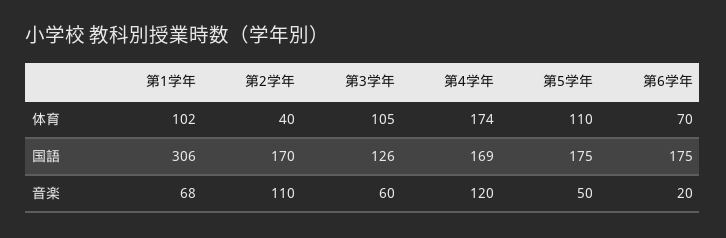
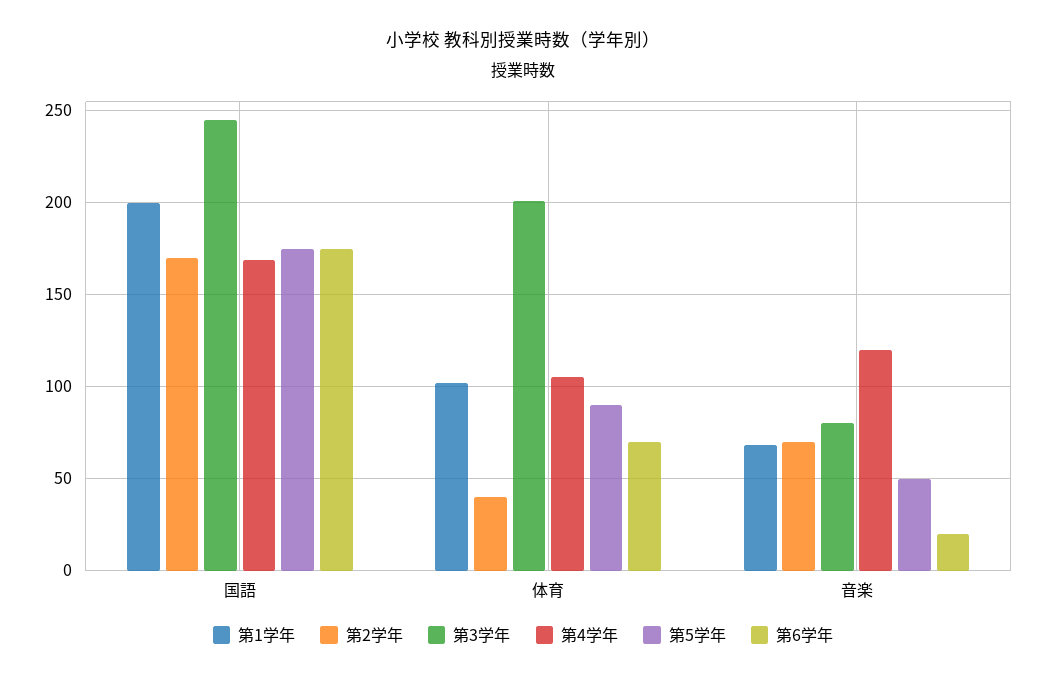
第3学年, 体育: 105 -> 200
第4学年, 体育: 174 -> 105
第5学年, 体育: 110 -> 90
第1学年, 国語: 306 -> 200
第3学年, 国語: 126 -> 245
第2学年, 音楽: 110 -> 70
第3学年, 音楽: 60 -> 80

